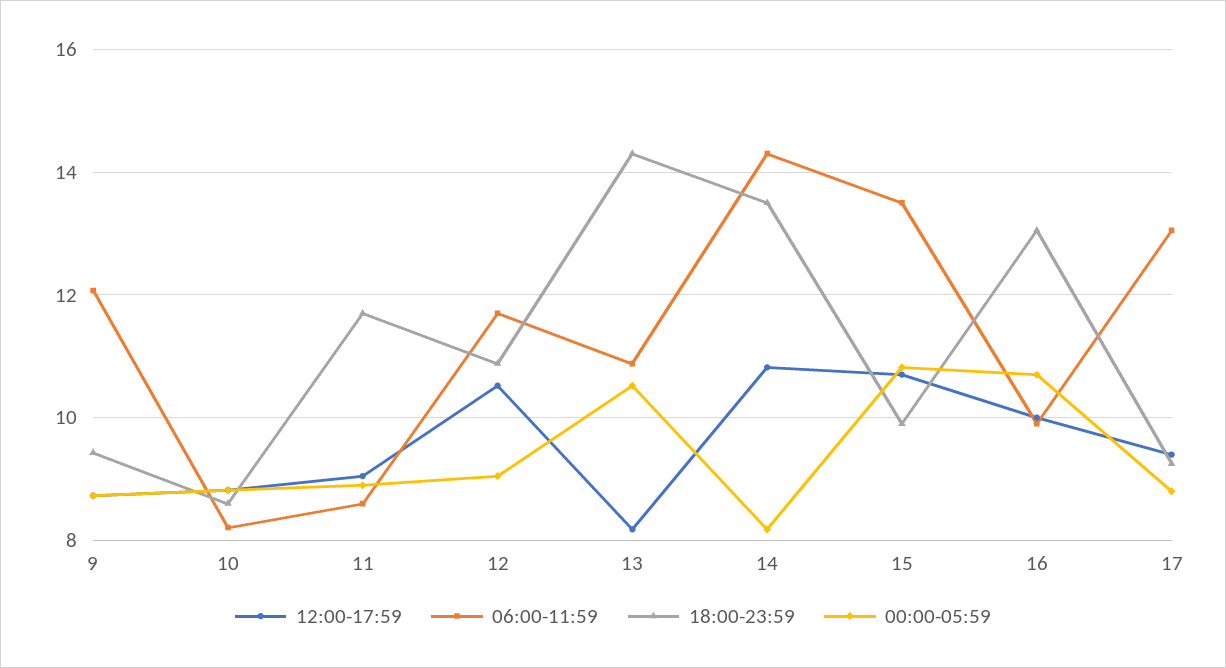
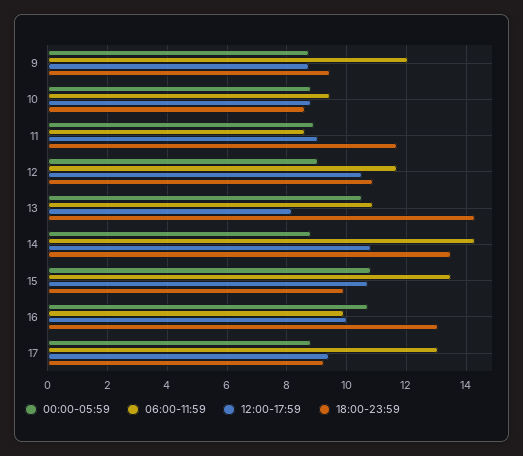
06:00-11:59, 10: 8.2 -> 9.5
00:00-05:59, 14: 8.2 -> 8.75

